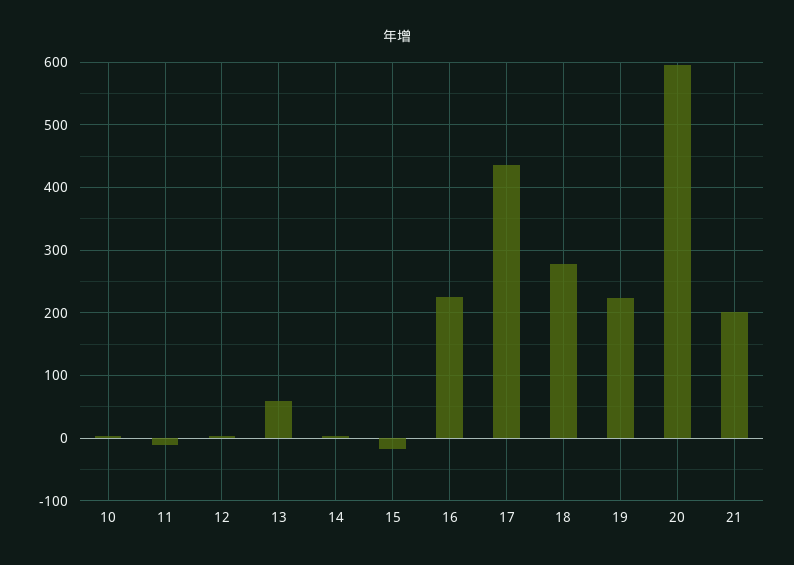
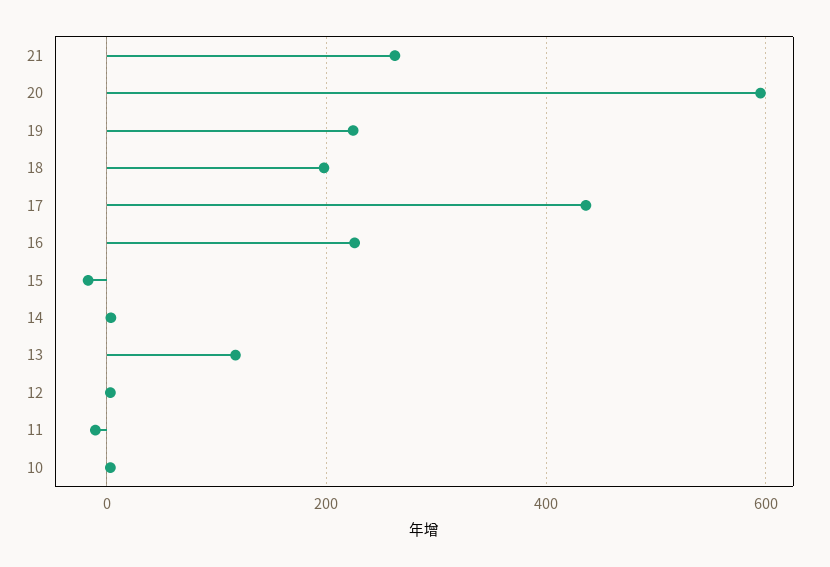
13: 60 -> 120
18: 280 -> 200
21: 200 -> 260

